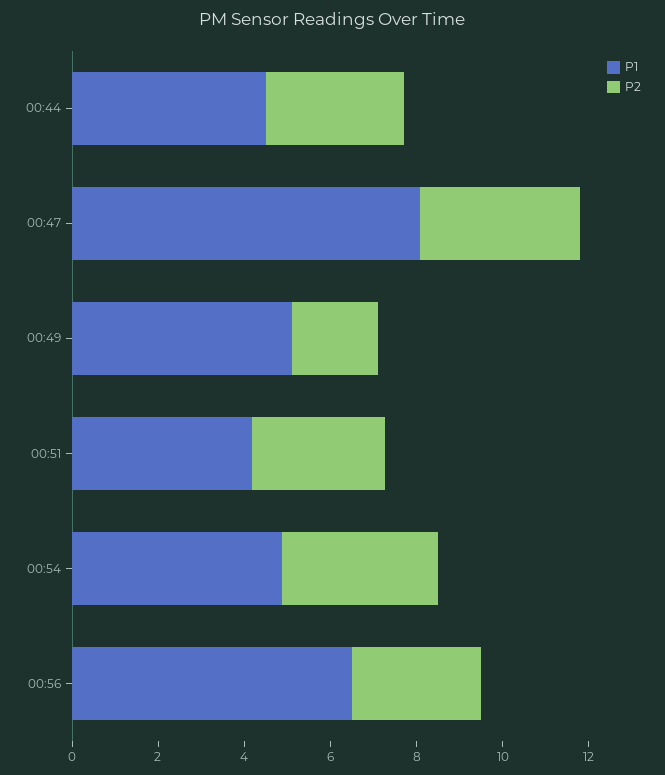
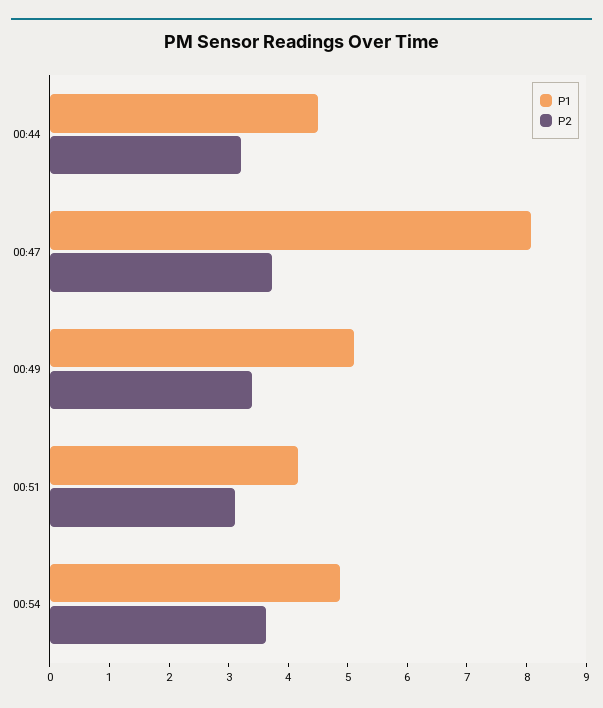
P2, 00:49: 2 -> 3.4
P1, 00:56: 6.5 -> none
P2, 00:56: 3 -> none

